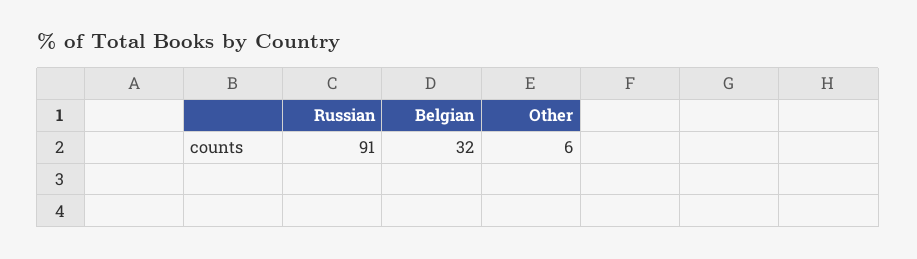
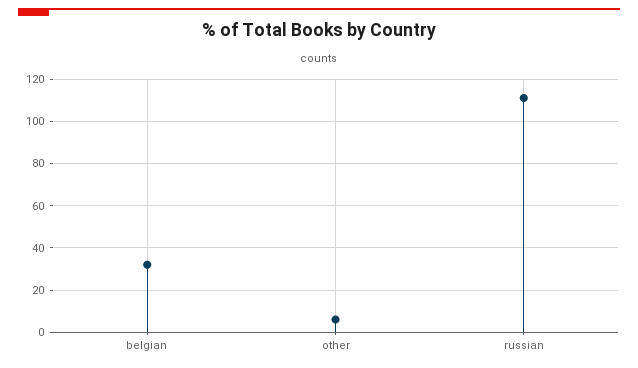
Russian: 91 -> 110

